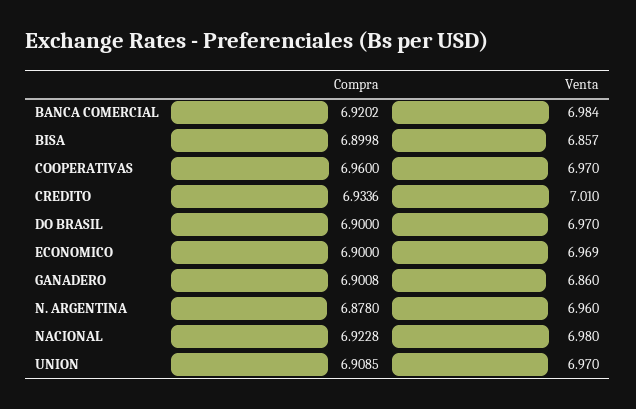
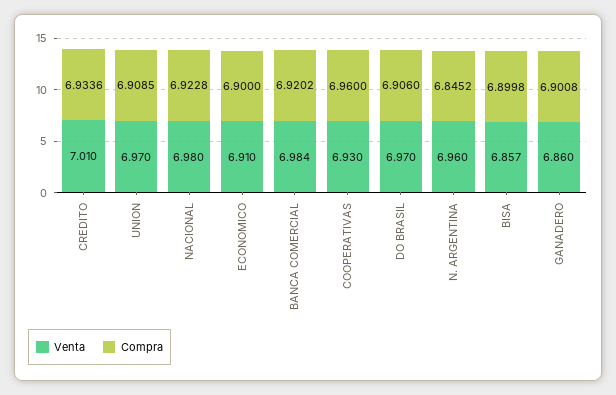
Venta, COOPERATIVAS: 6.97 -> 6.93
Compra, DO BRASIL: 6.9 -> 6.906
Venta, ECONOMICO: 6.969 -> 6.91
Compra, N. ARGENTINA: 6.878 -> 6.8452

